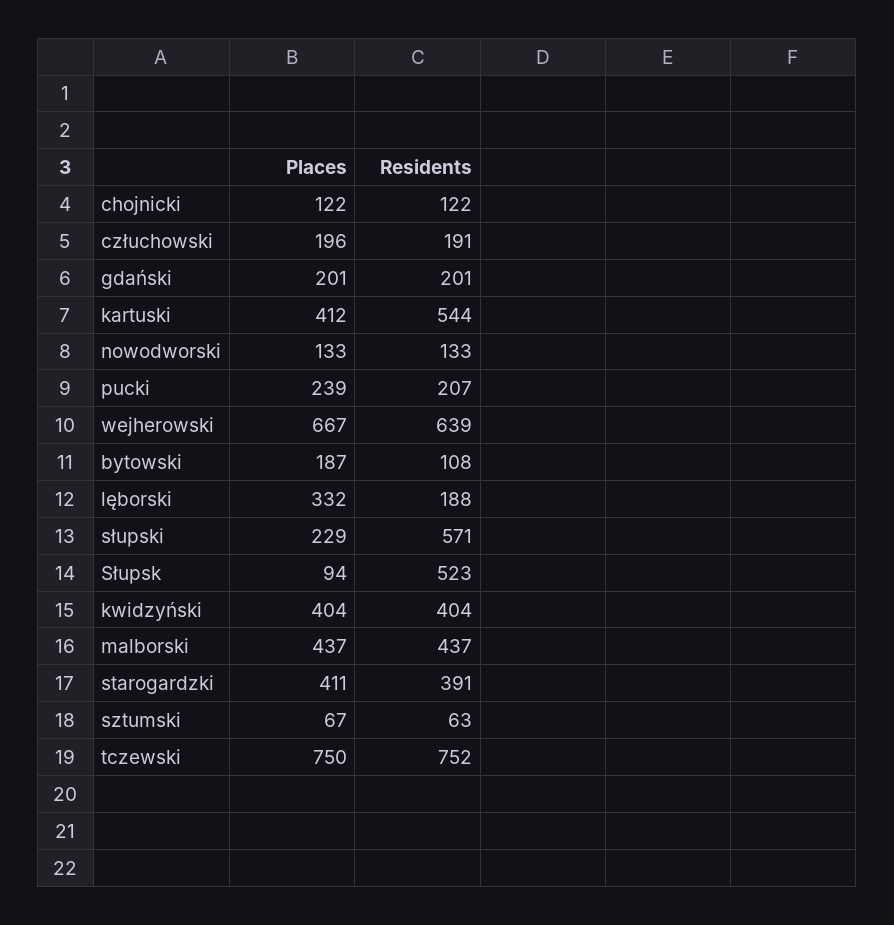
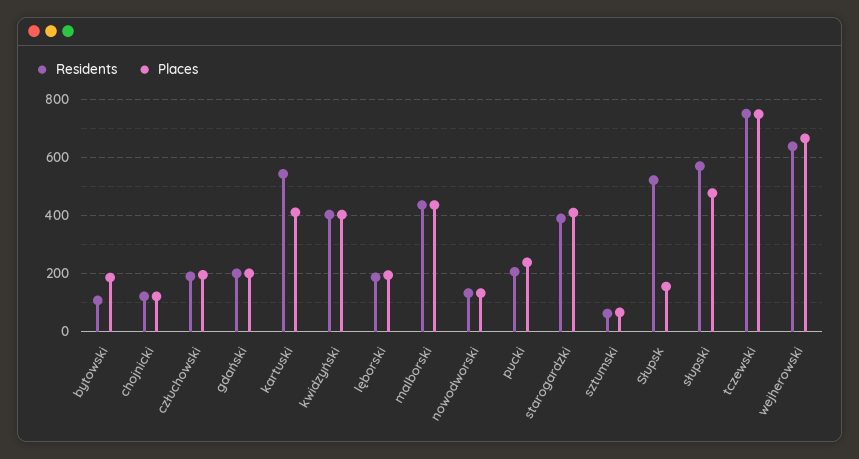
Places, lęborski: 332 -> 200
Places, słupski: 229 -> 475
Places, Słupsk: 94 -> 150

